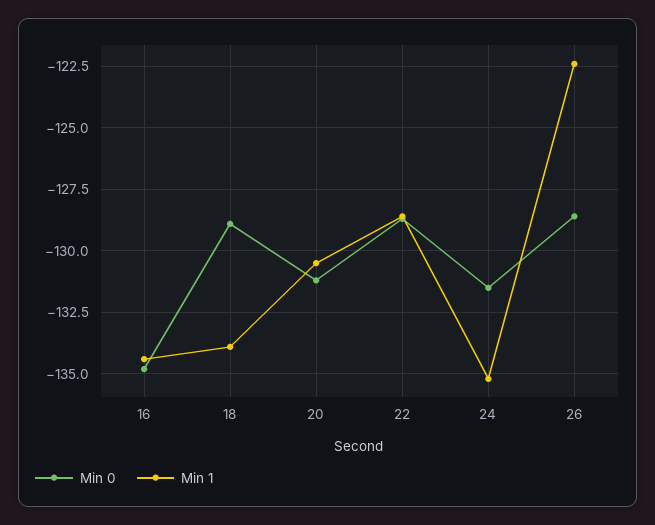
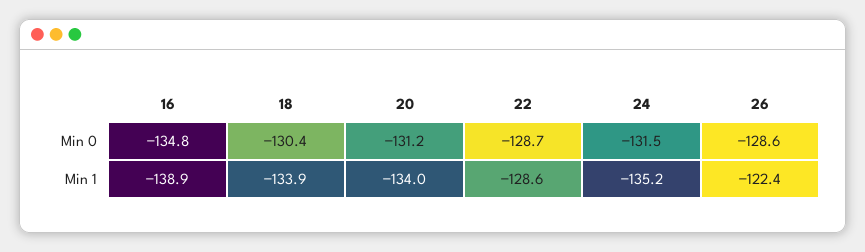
Min 1, 16: -134.5 -> -138.9
Min 0, 18: -129 -> -130.4
Min 1, 20: -130.5 -> -134

